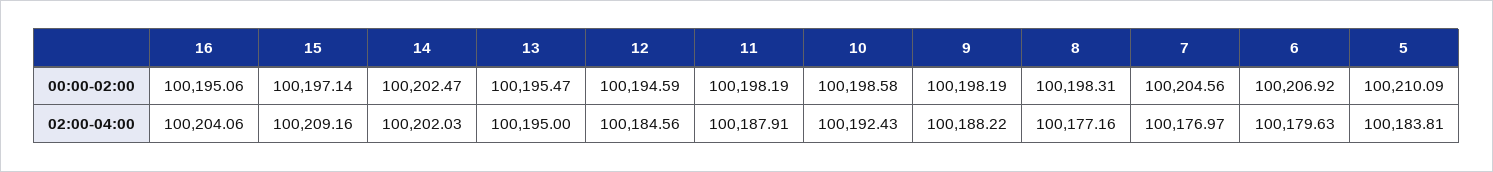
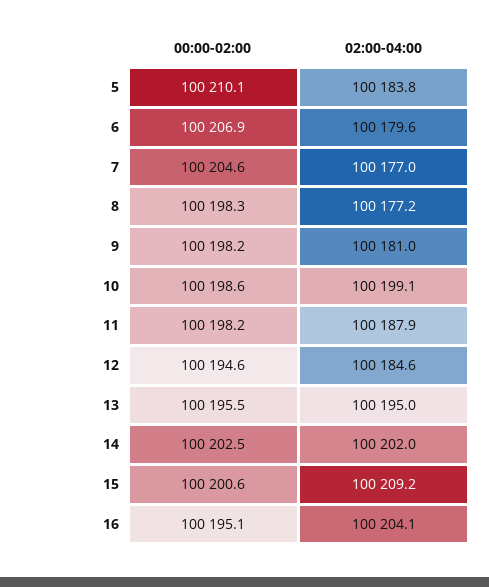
15, 00:00-02:00: 100197.14 -> 100200.6
10, 02:00-04:00: 100192.43 -> 100199.1
9, 02:00-04:00: 100188.22 -> 100181

